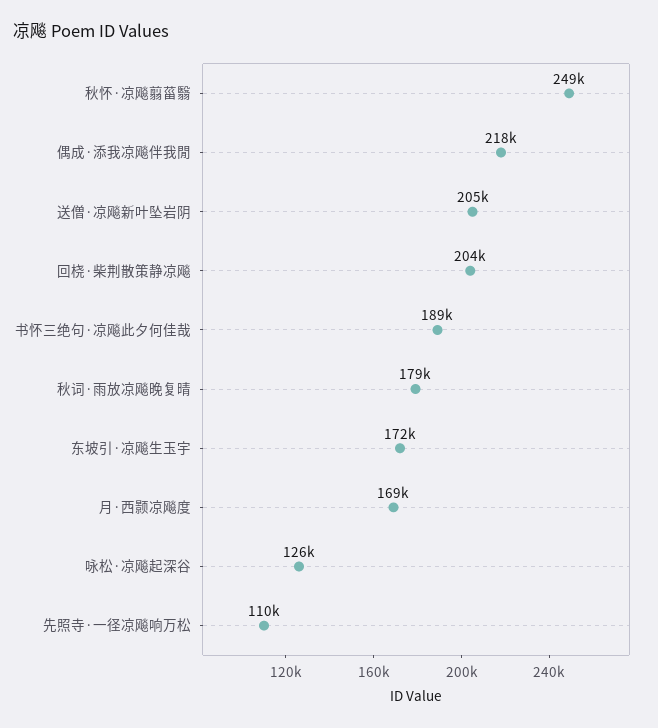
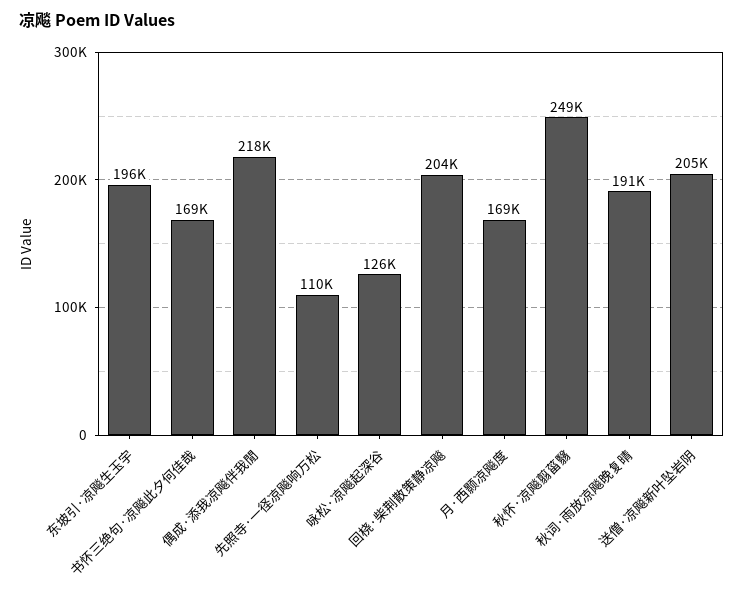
书怀三绝句·凉飚此夕何佳哉: 189000 -> 169000
秋词·雨放凉飚晚复晴: 179000 -> 191000
东坡引·凉飚生玉宇: 172000 -> 196000

